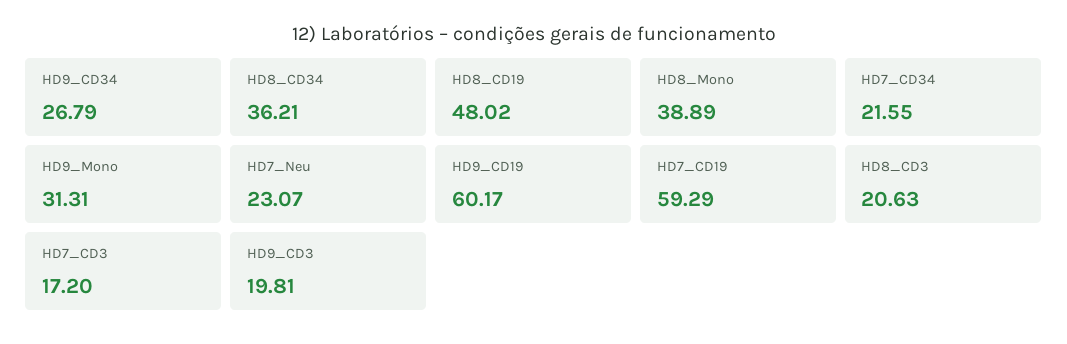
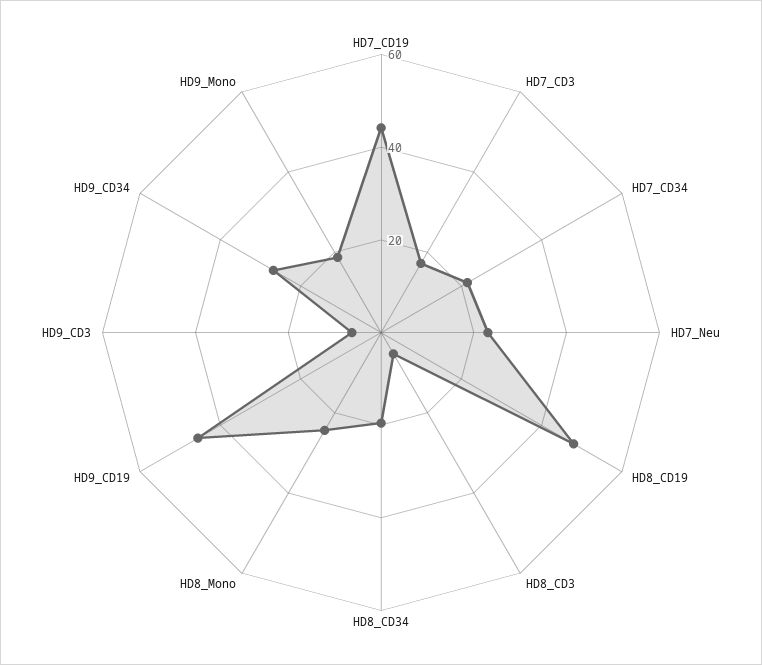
HD8_CD34: 36.21 -> 20
HD8_Mono: 38.89 -> 25
HD9_Mono: 31.31 -> 20
HD9_CD19: 60.17 -> 45
HD7_CD19: 59.29 -> 45
HD8_CD3: 20.63 -> 5
HD9_CD3: 19.81 -> 5

